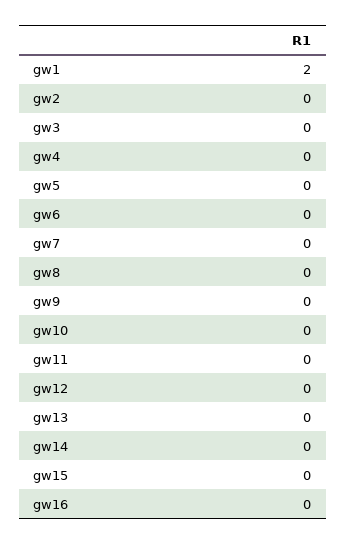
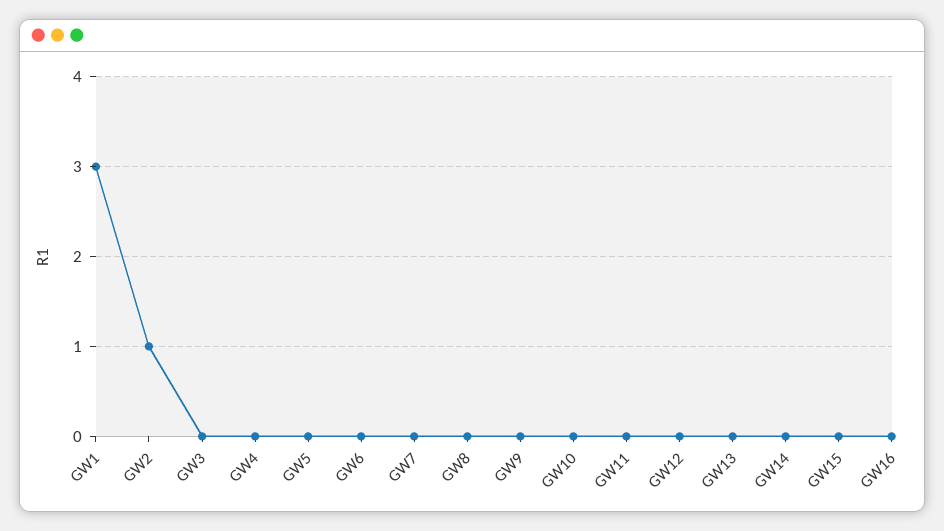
gw1: 2 -> 3
gw2: 0 -> 1

